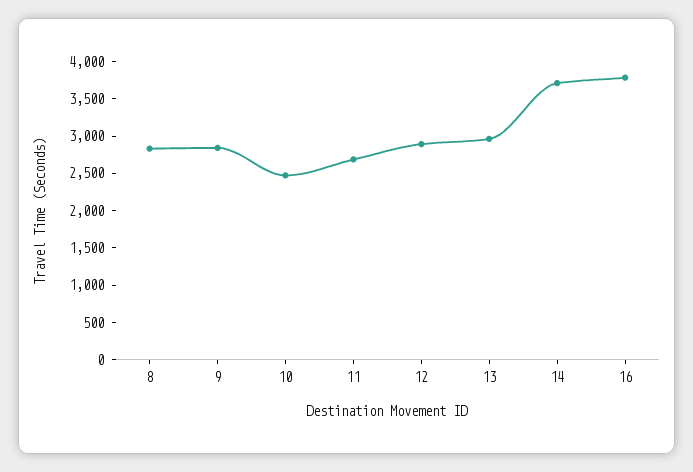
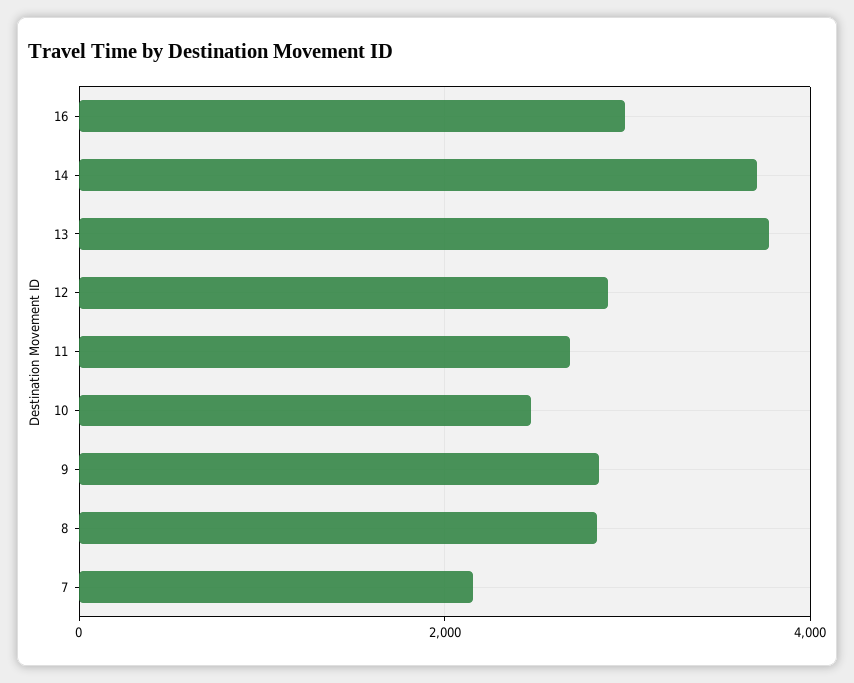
13: 3000 -> 3800
16: 3750 -> 3000
7: none -> 2200

